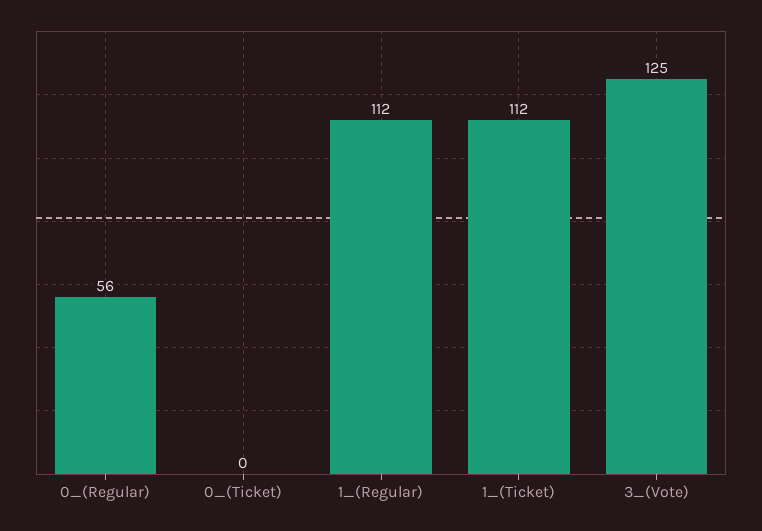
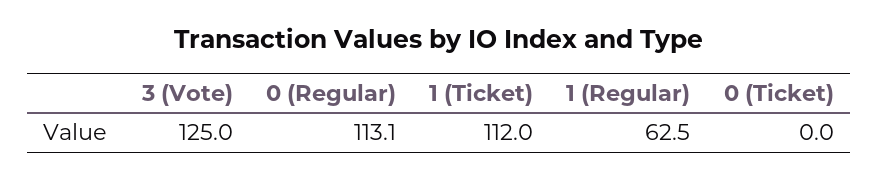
0_(Regular): 56 -> 113.1
1_(Regular): 112 -> 62.5

